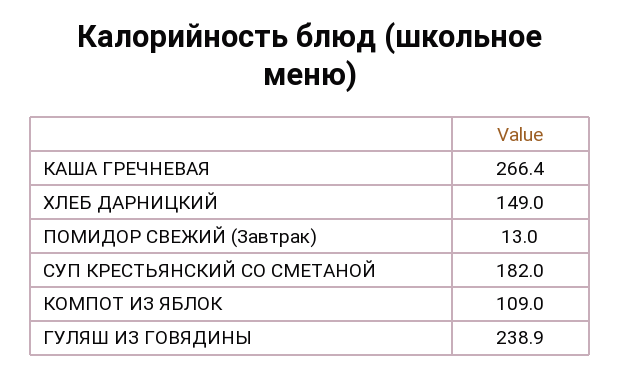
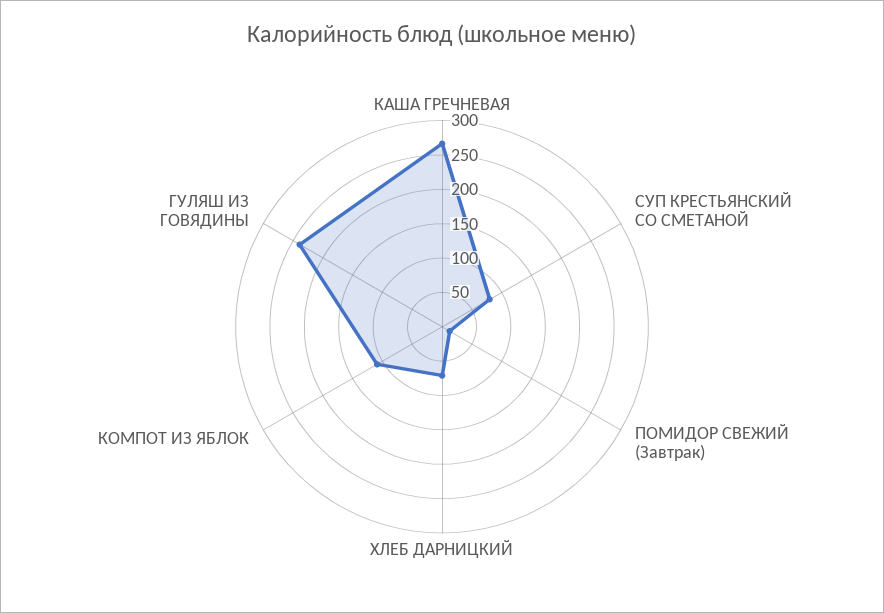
ХЛЕБ ДАРНИЦКИЙ: 149 -> 75
СУП КРЕСТЬЯНСКИЙ СО СМЕТАНОЙ: 182 -> 75

